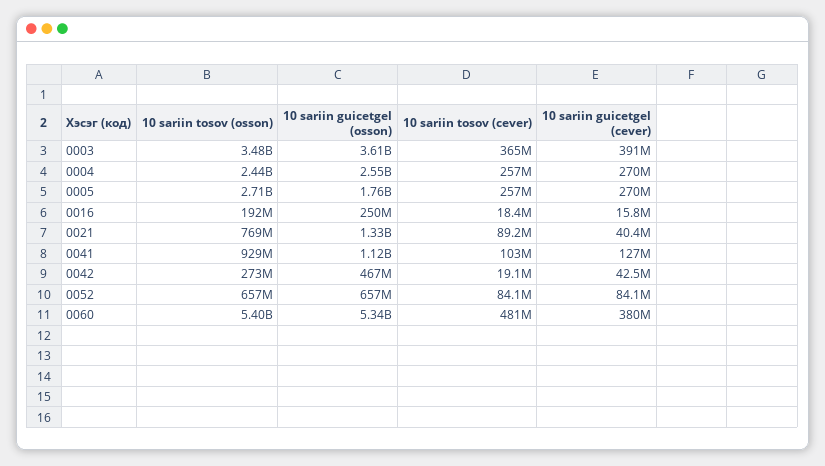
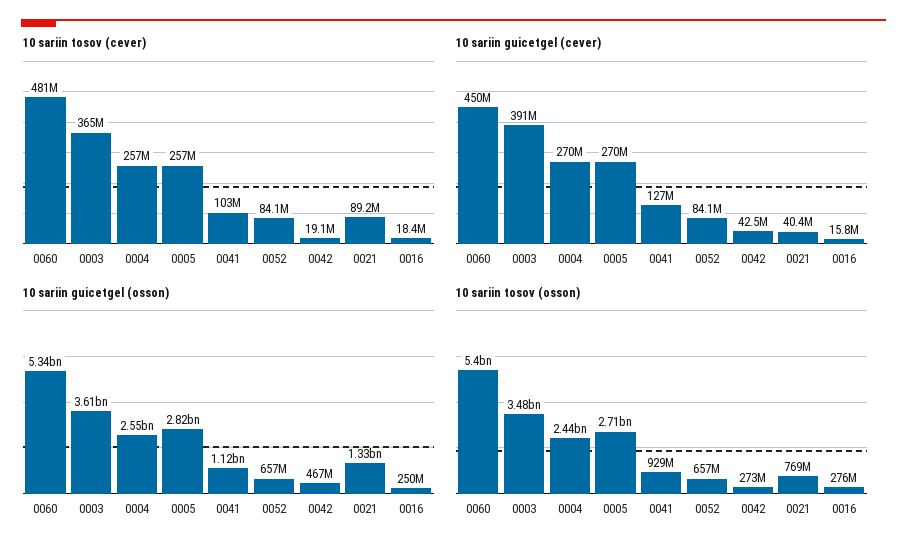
10 sariin guicetgel (osson), 0005: 1760000000 -> 2820000000
10 sariin tosov (osson), 0016: 192000000 -> 276000000
10 sariin guicetgel (cever), 0060: 380000000 -> 450000000

